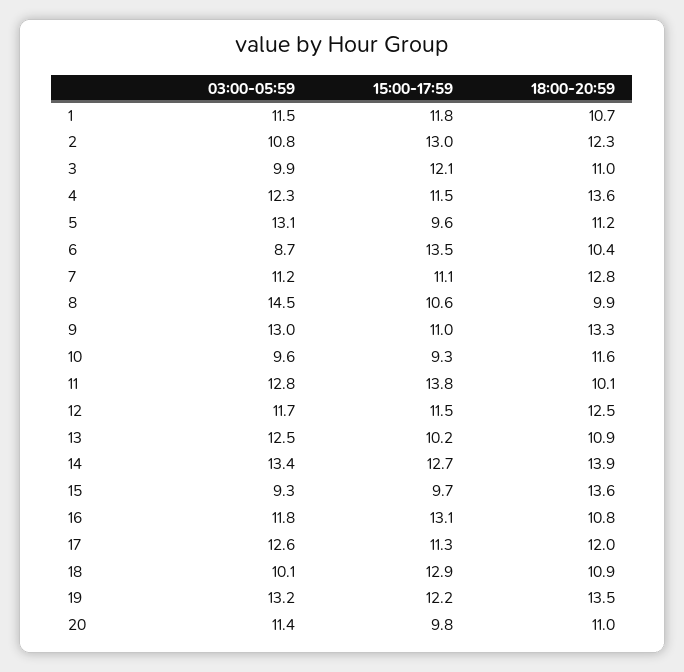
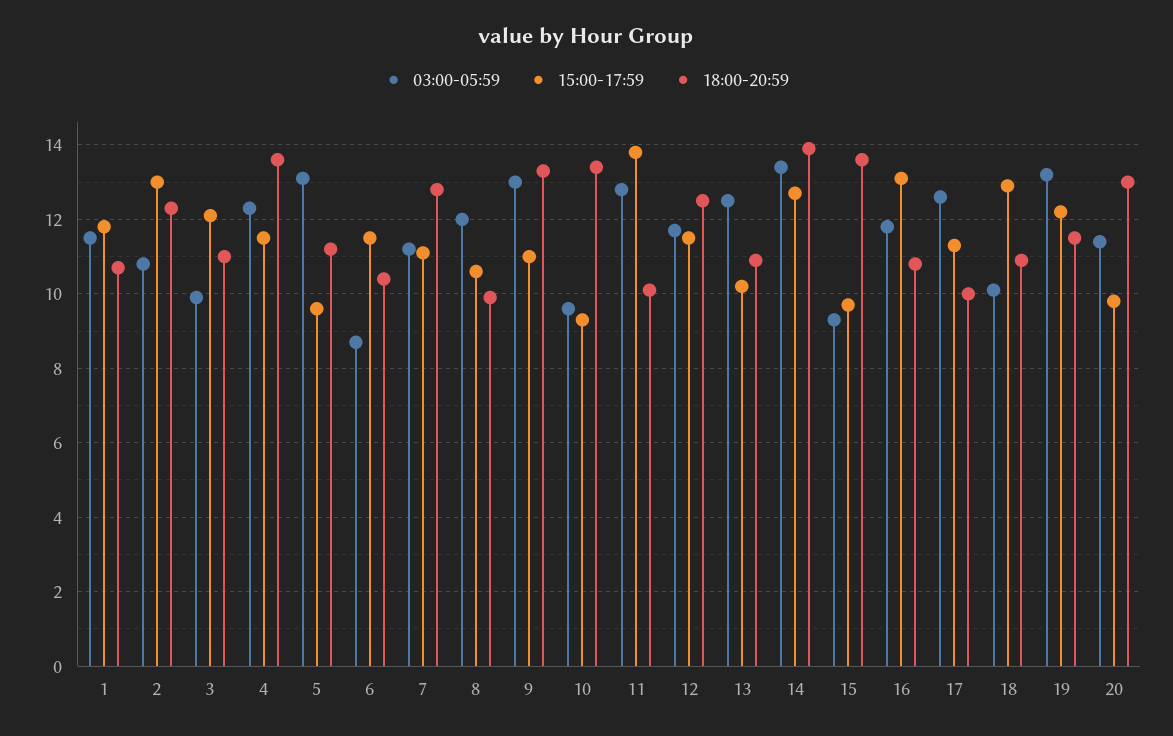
15:00-17:59, 6: 13.5 -> 11.5
03:00-05:59, 8: 14.5 -> 12
18:00-20:59, 10: 11.6 -> 13.5
18:00-20:59, 17: 12 -> 10
18:00-20:59, 19: 13.5 -> 11.5
18:00-20:59, 20: 11 -> 13

